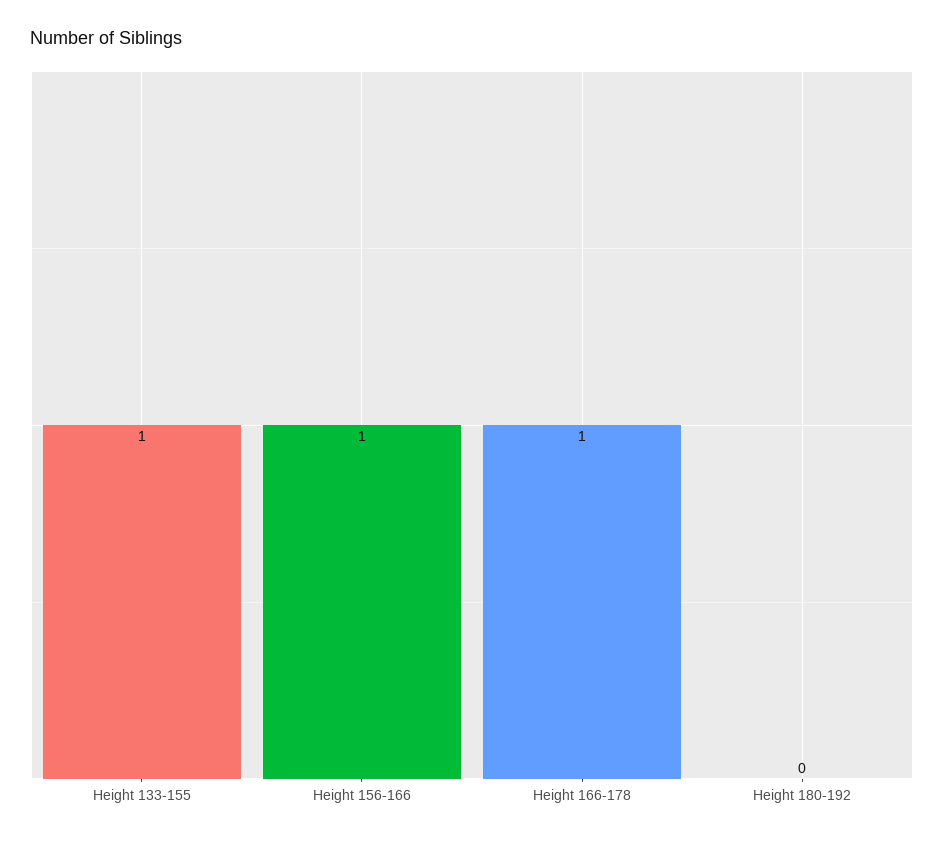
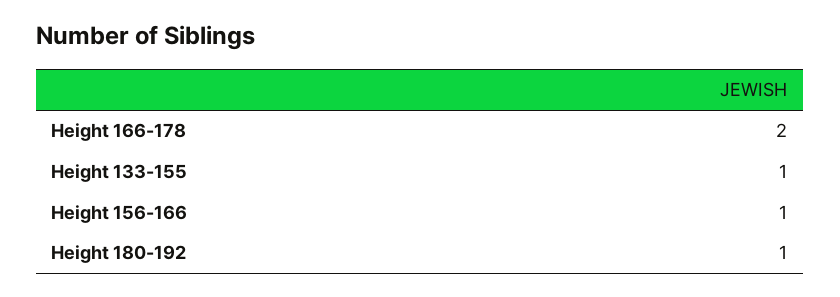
Height 166-178: 1 -> 2
Height 180-192: 0 -> 1

